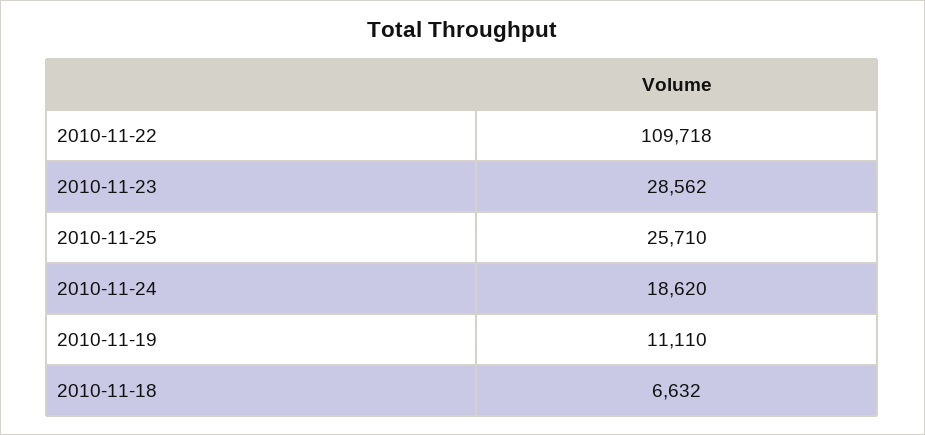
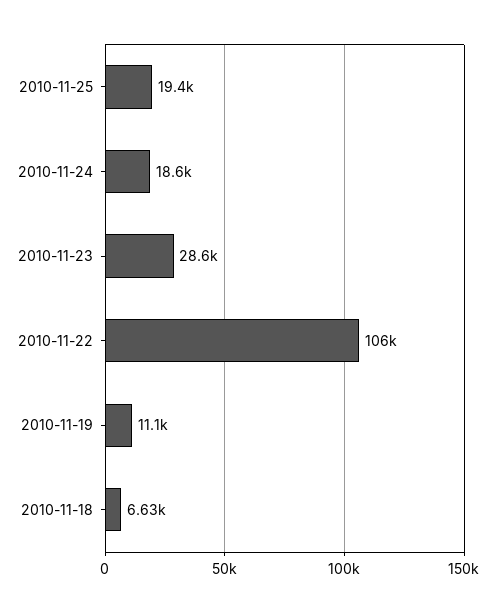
2010-11-22: 109718 -> 106000
2010-11-25: 25710 -> 19400

